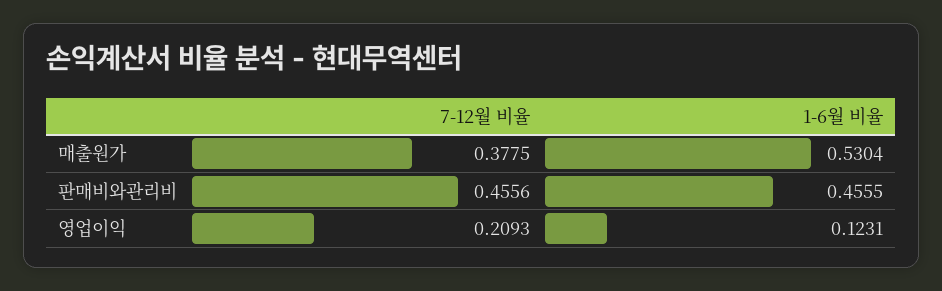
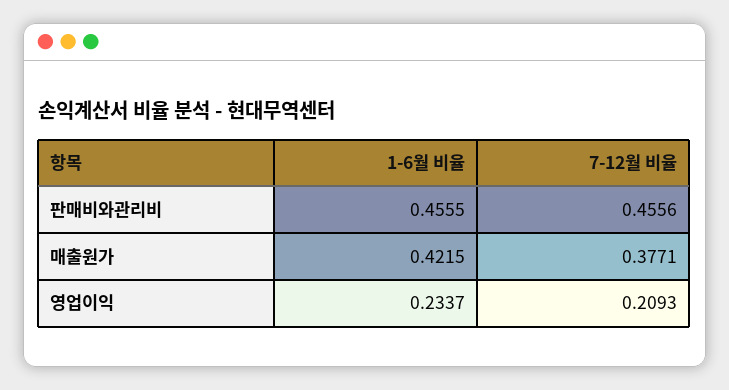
7-12월 비율, 매출원가: 0.3775 -> 0.3771
1-6월 비율, 매출원가: 0.5304 -> 0.4215
1-6월 비율, 영업이익: 0.1231 -> 0.2337

